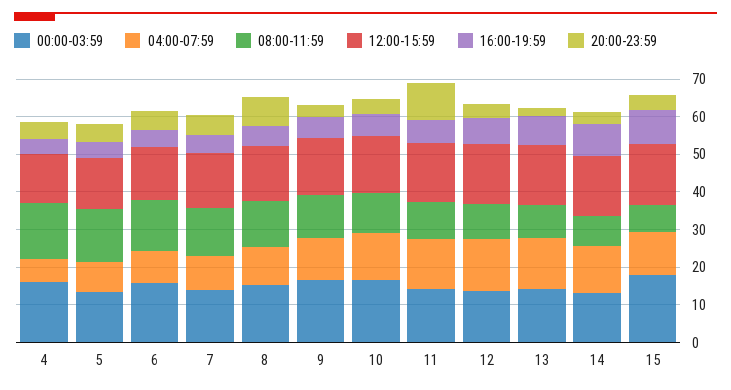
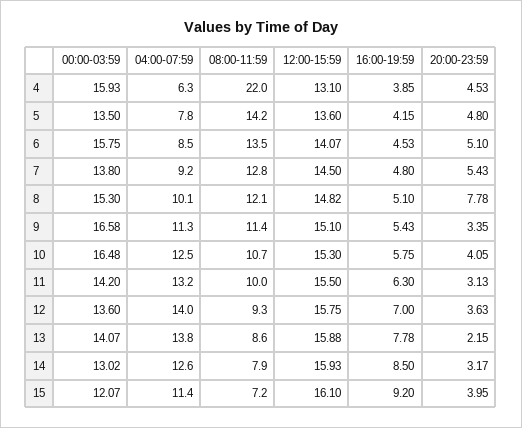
08:00-11:59, 4: 15 -> 22
20:00-23:59, 11: 10 -> 3.13
00:00-03:59, 15: 17.5 -> 12.07

